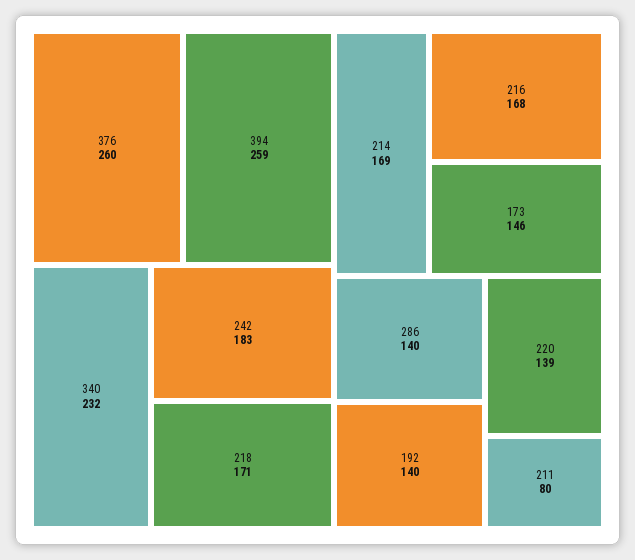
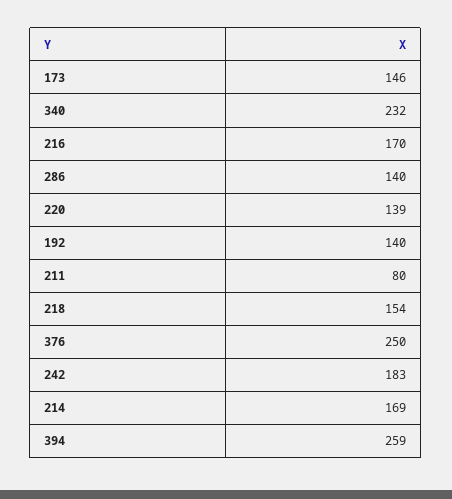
376: 260 -> 250
218: 171 -> 154
216: 168 -> 170

